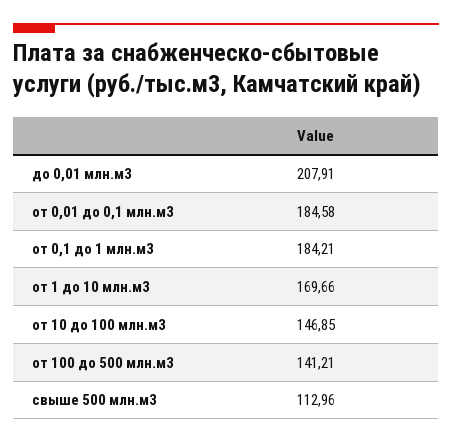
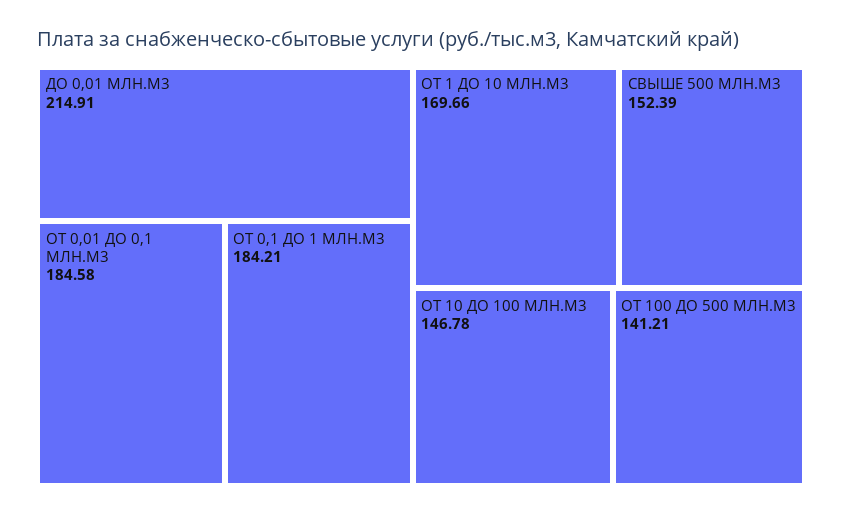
до 0,01 млн.м3: 207.91 -> 214.91
от 10 до 100 млн.м3: 146.85 -> 146.78
свыше 500 млн.м3: 112.96 -> 152.39

